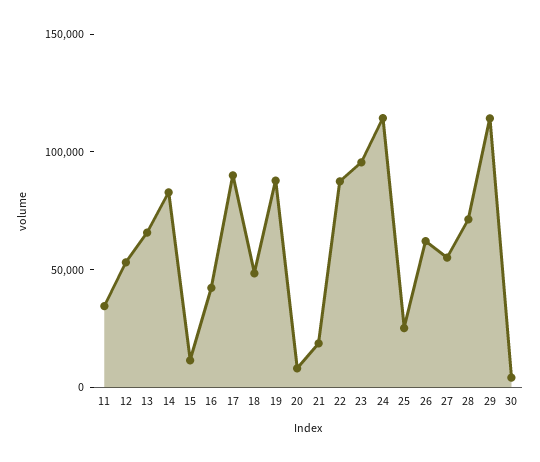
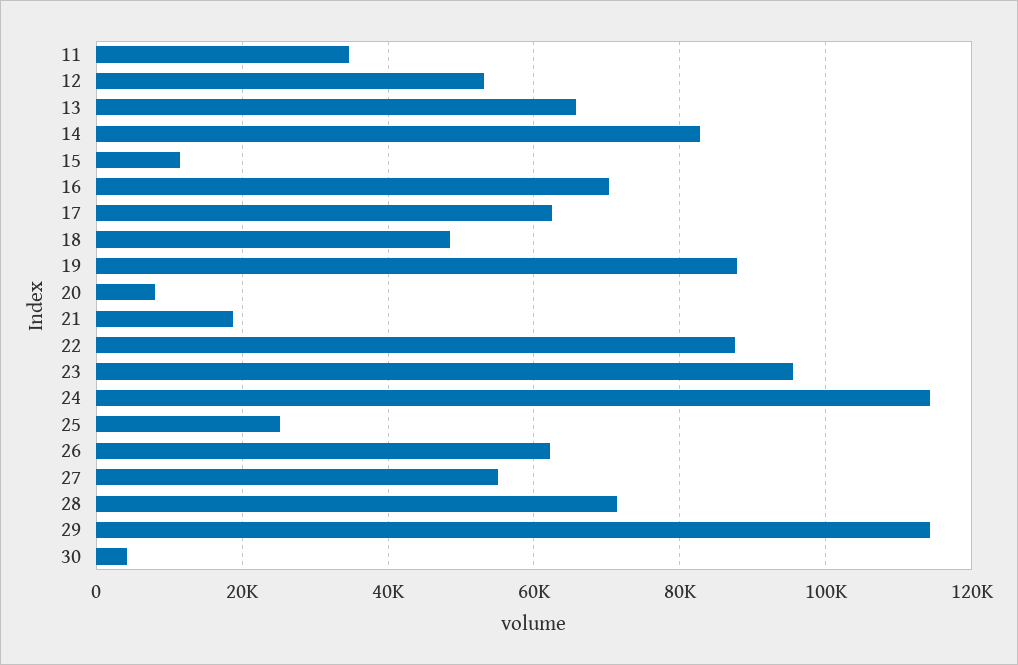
16: 40000 -> 70000
17: 90000 -> 62000

